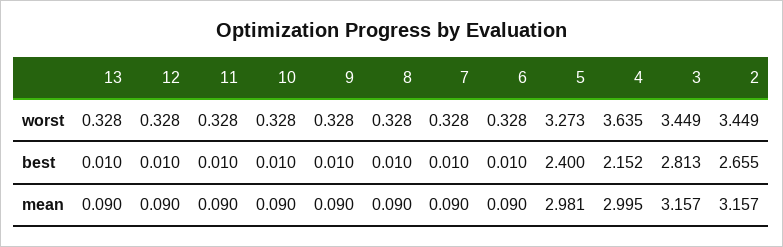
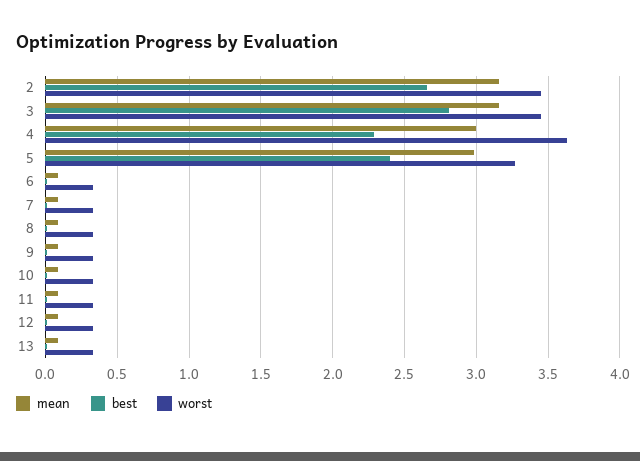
best, 4: 2.152 -> 2.3

